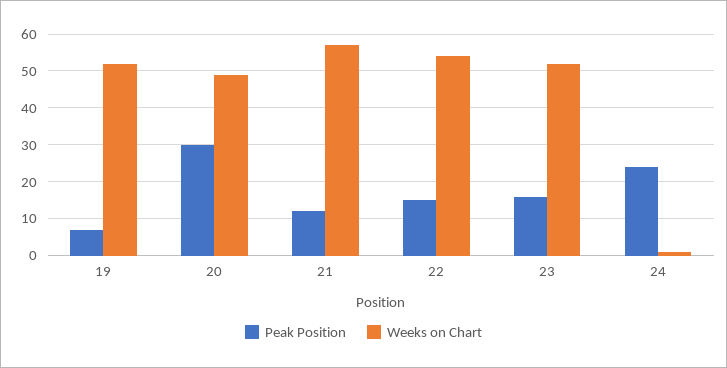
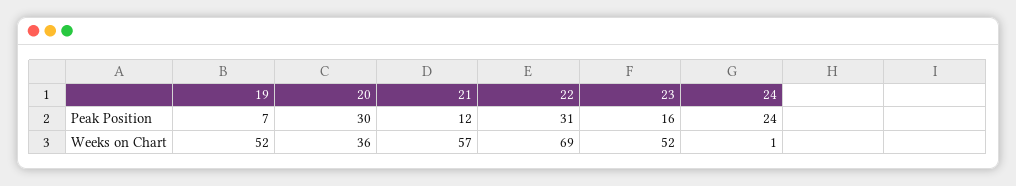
Weeks on Chart, 20: 50 -> 36
Peak Position, 22: 15 -> 31
Weeks on Chart, 22: 55 -> 69

